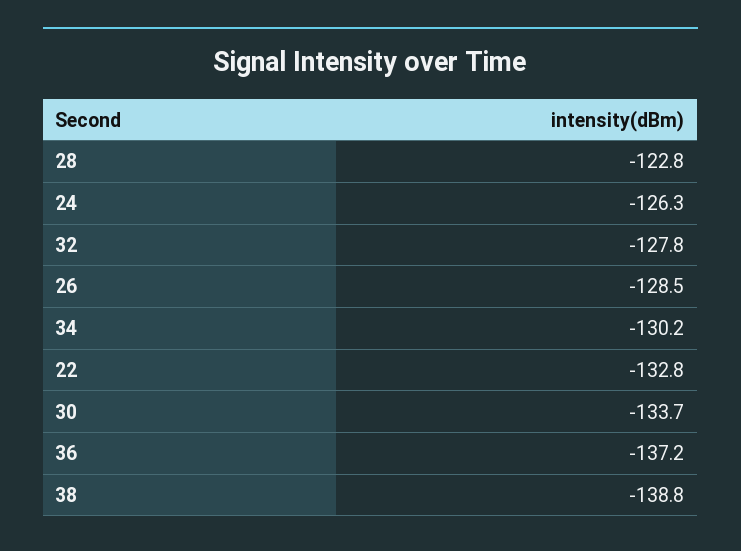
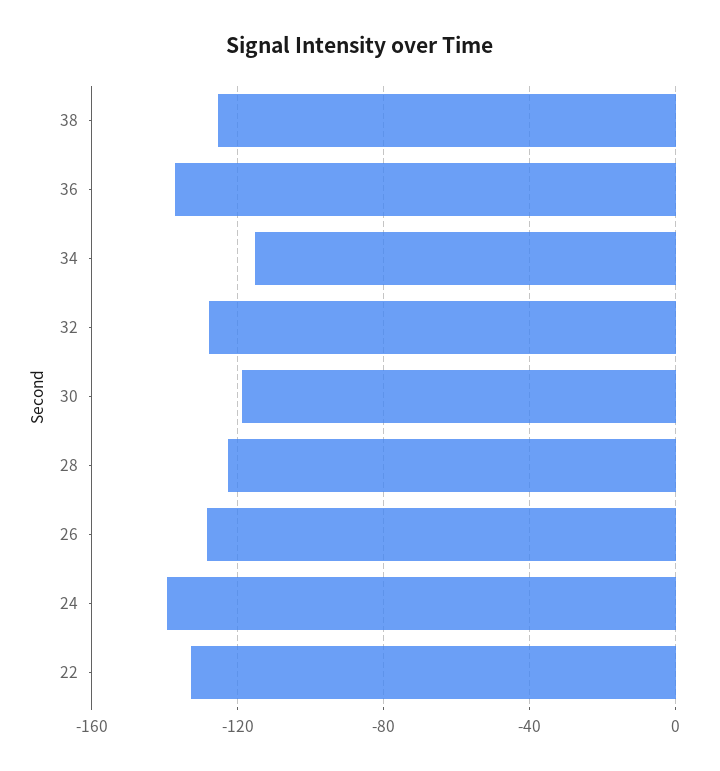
24: -126.3 -> -140
34: -130.2 -> -115
30: -133.7 -> -120
38: -138.8 -> -125

